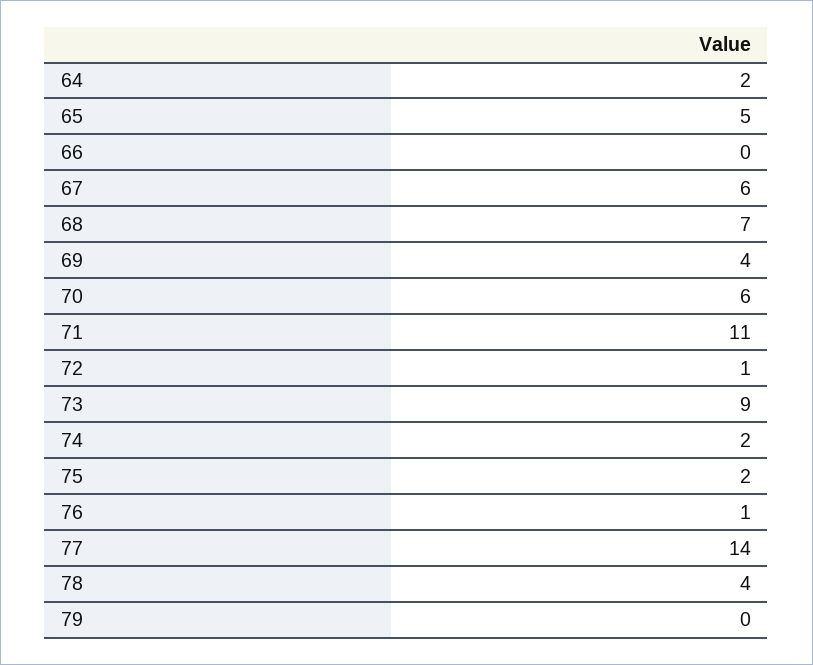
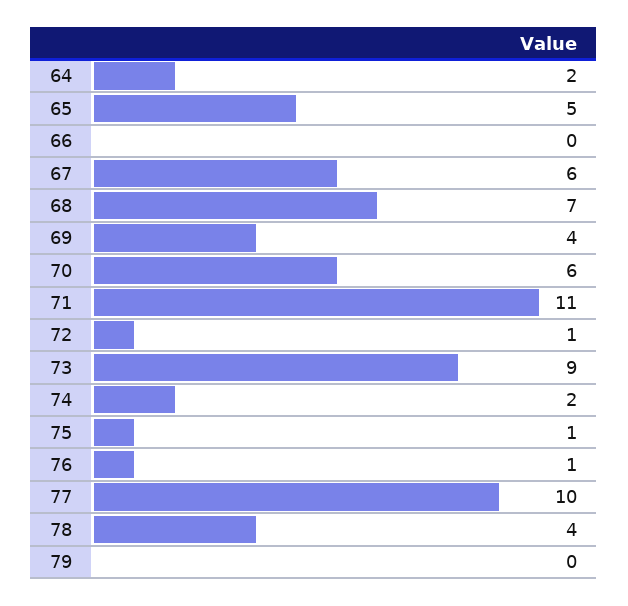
75: 2 -> 1
77: 14 -> 10

